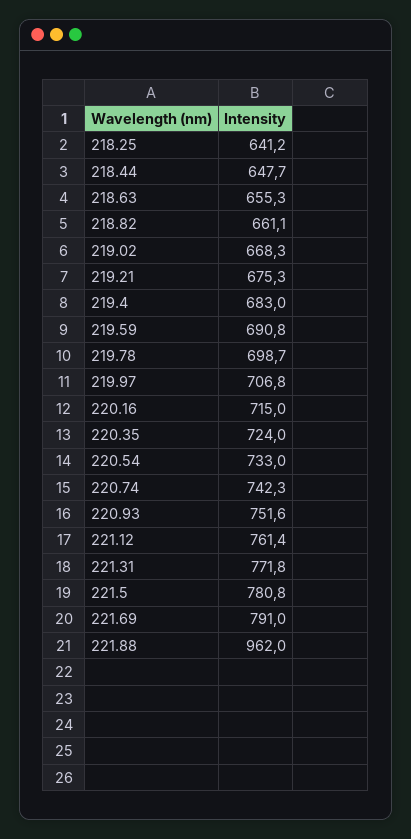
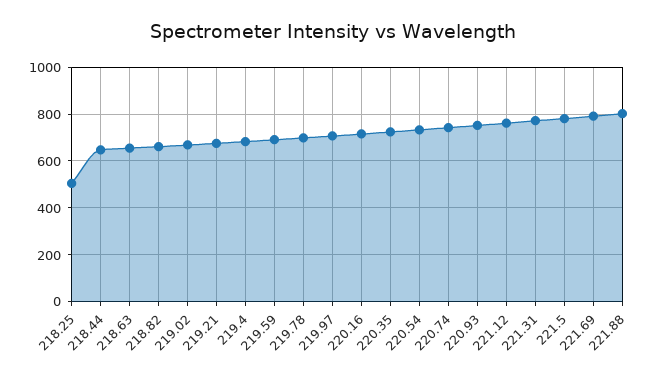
218.25: 641.2 -> 500
221.88: 962 -> 800

